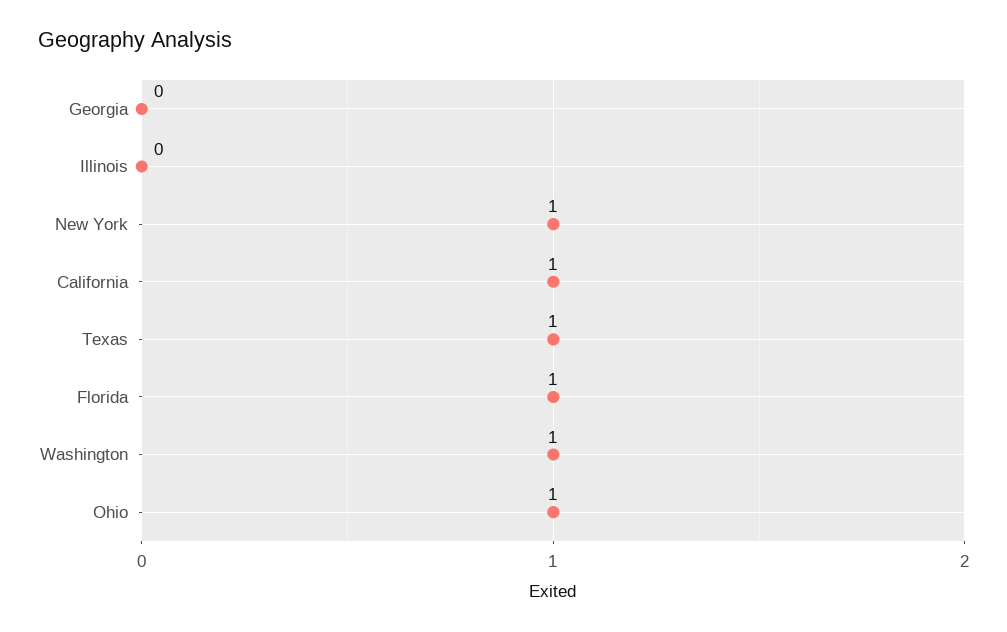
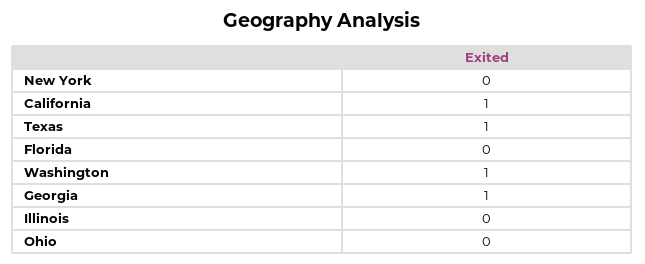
Georgia: 0 -> 1
New York: 1 -> 0
Florida: 1 -> 0
Ohio: 1 -> 0

